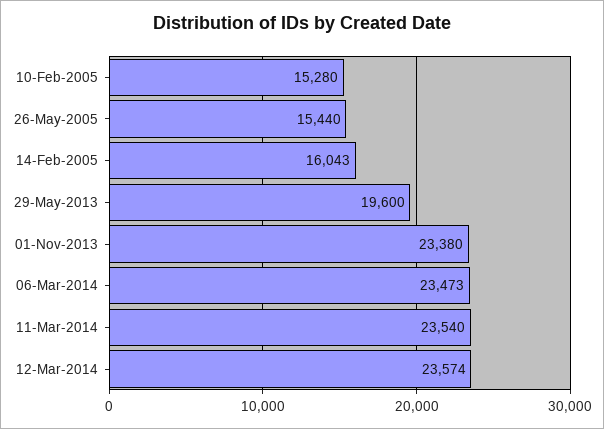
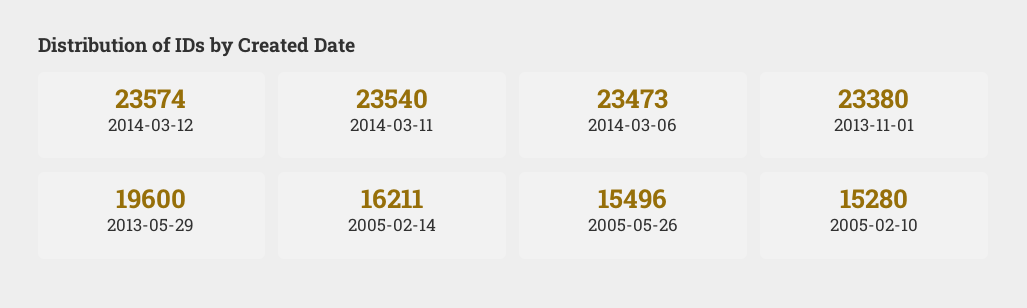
26-May-2005: 15440 -> 15496
14-Feb-2005: 16043 -> 16211

